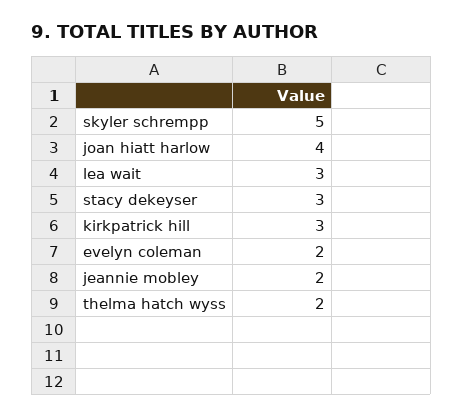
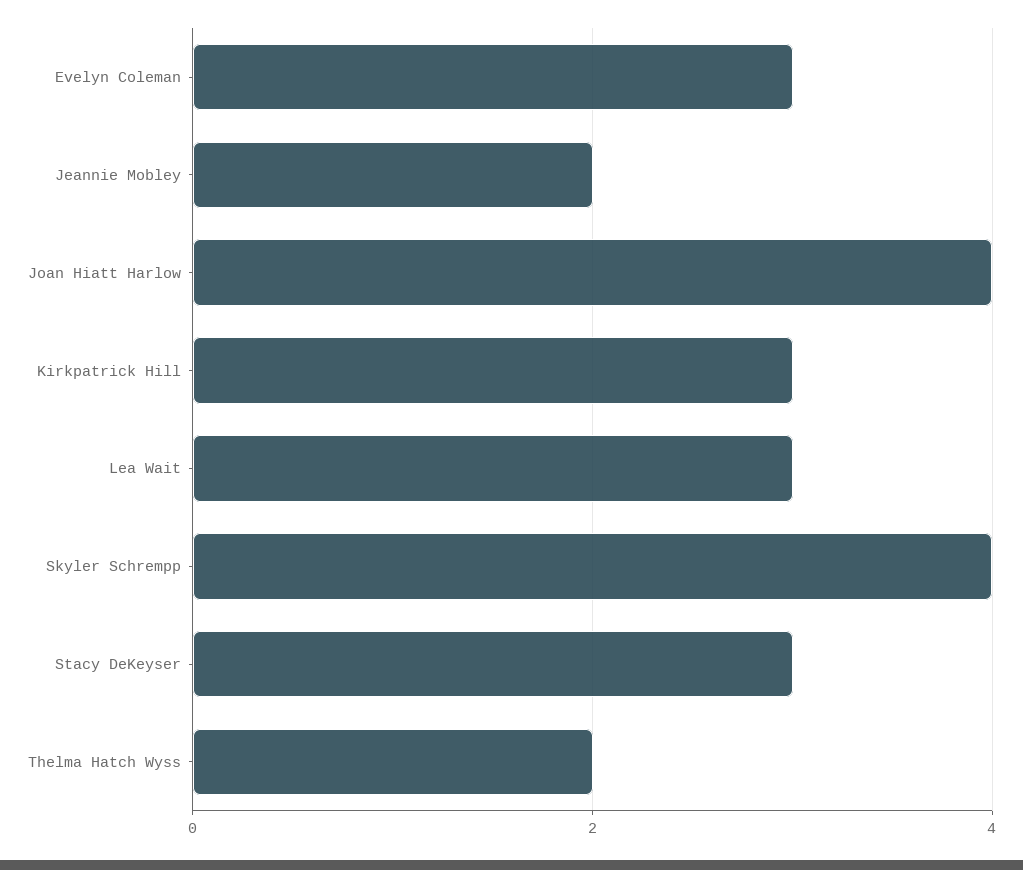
skyler schrempp: 5 -> 4
evelyn coleman: 2 -> 3

